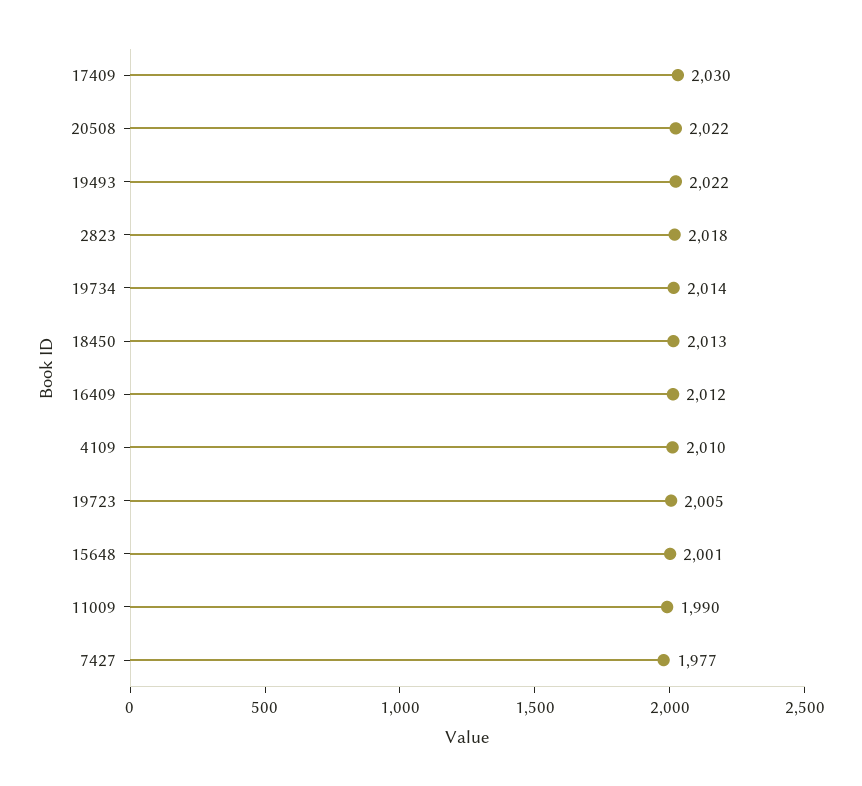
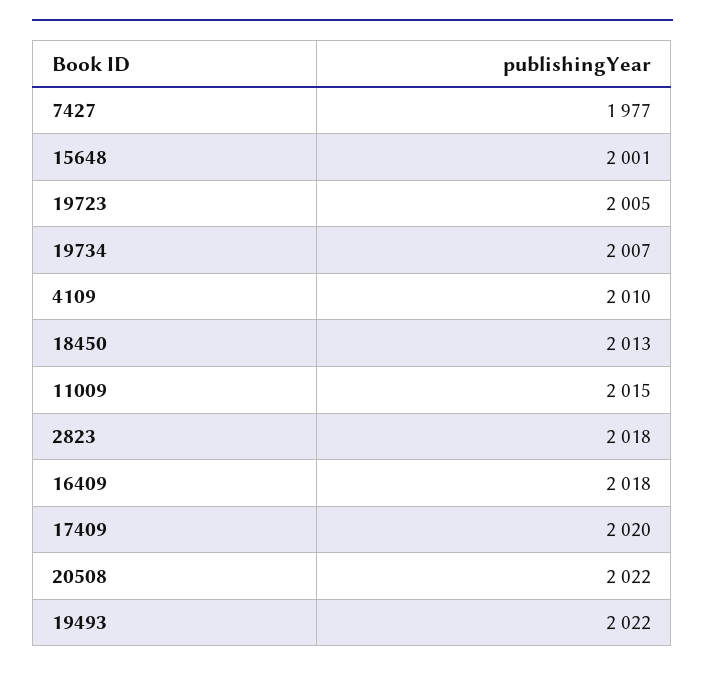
17409: 2030 -> 2020
19734: 2014 -> 2007
16409: 2012 -> 2018
11009: 1990 -> 2015

